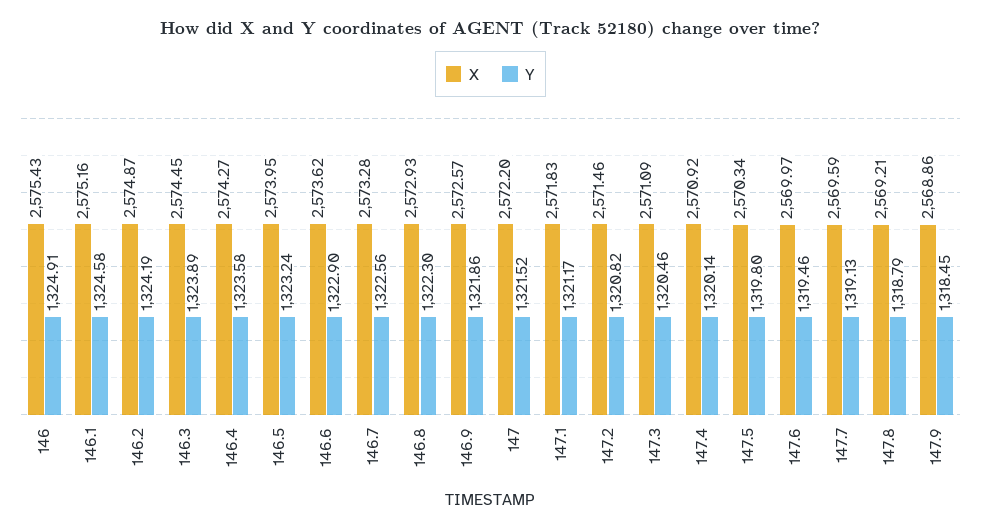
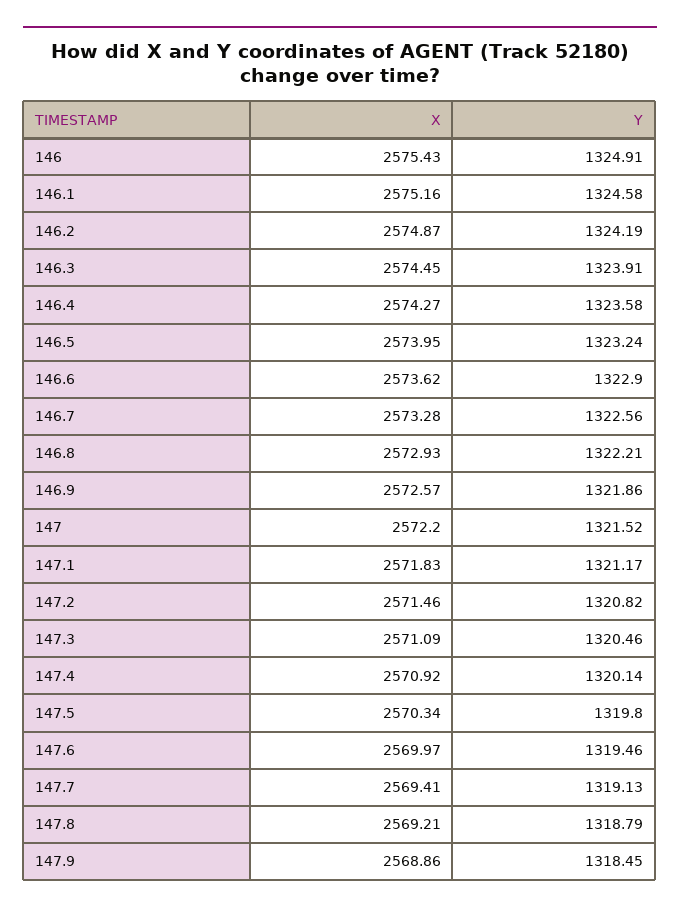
Y, 146.3: 1323.89 -> 1323.91
Y, 146.8: 1322.3 -> 1322.21
X, 147.7: 2569.59 -> 2569.41

